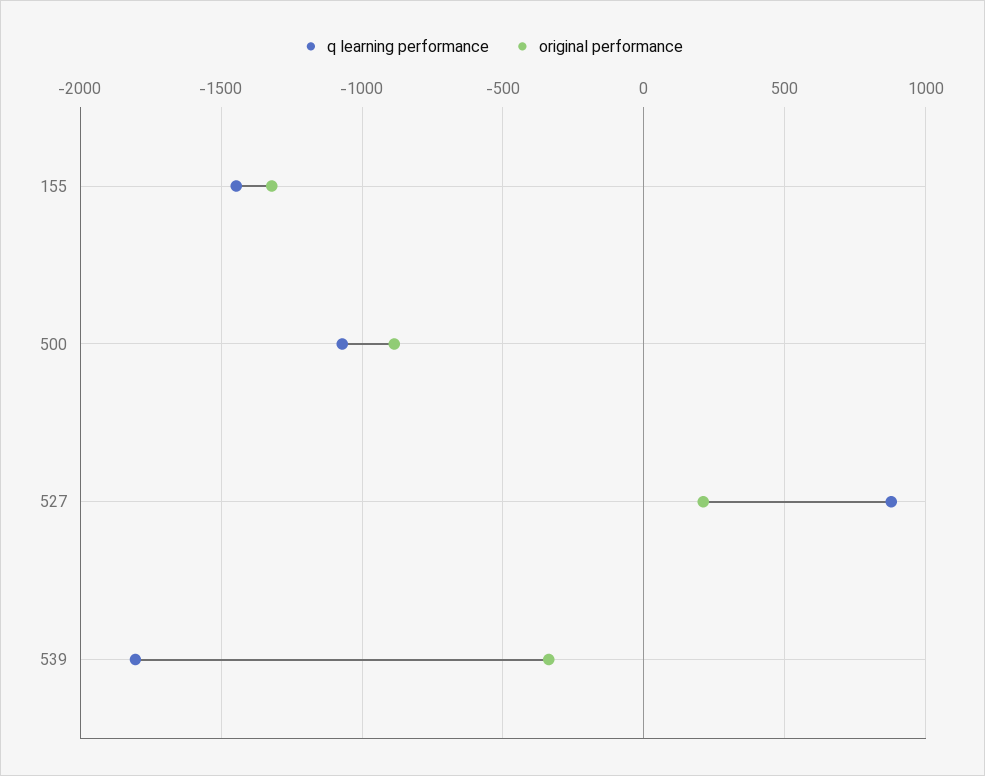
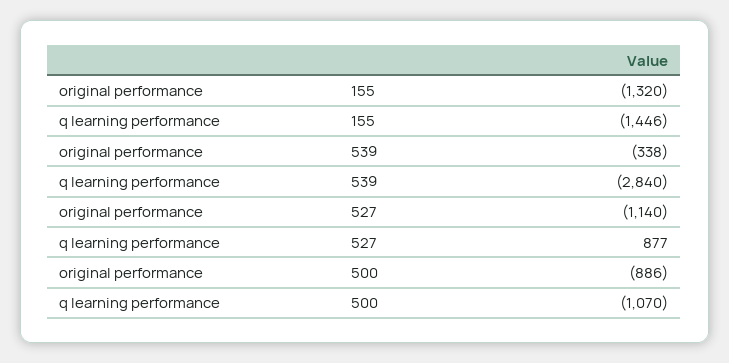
original performance, 527: 200 -> -1140
q learning performance, 539: -1800 -> -2840

